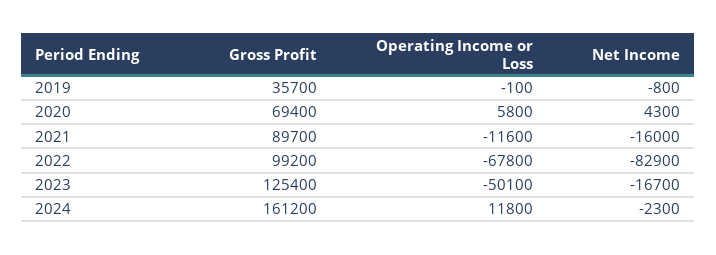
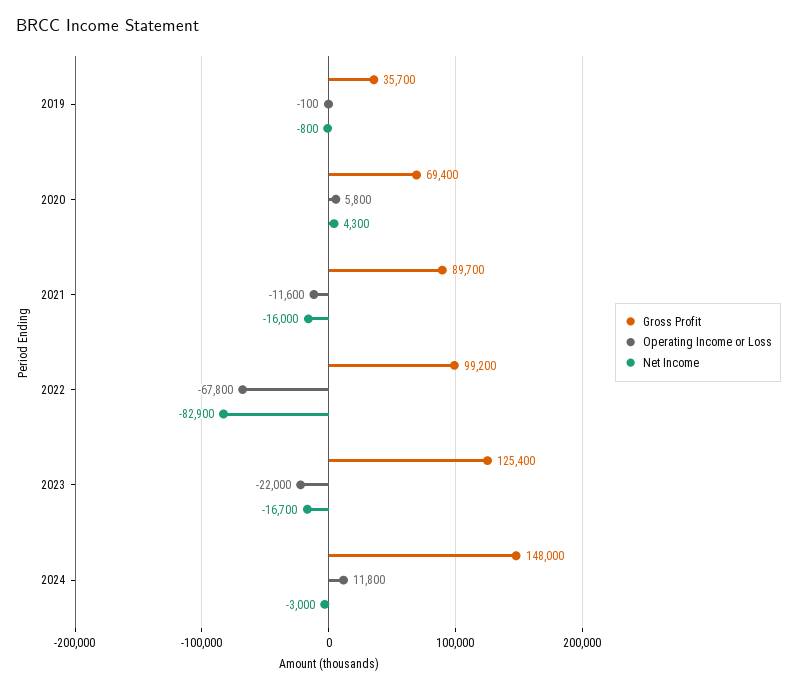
Operating Income or Loss, 2023: -50100 -> -22000
Gross Profit, 2024: 161200 -> 148000
Net Income, 2024: -2300 -> -3000

